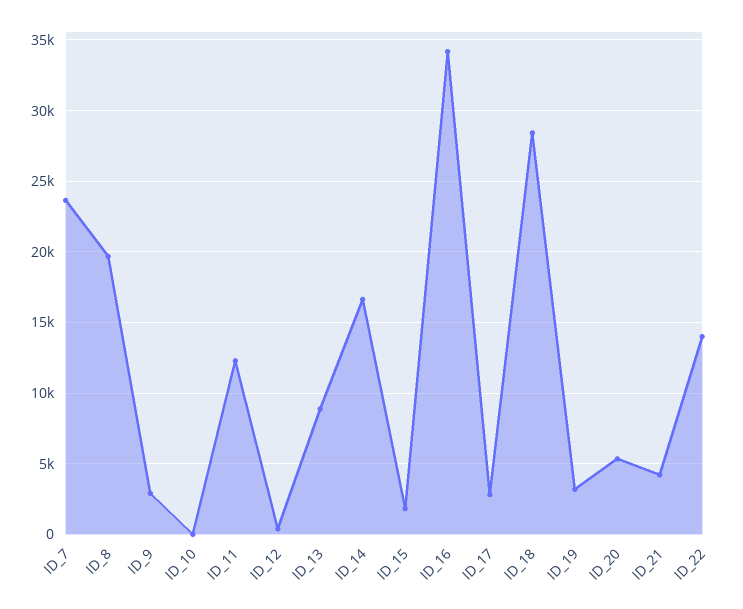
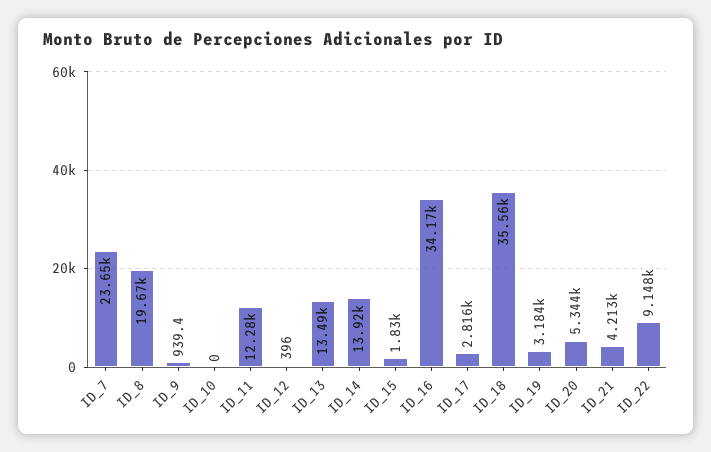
ID_9: 3000 -> 939.4
ID_13: 9000 -> 13490
ID_14: 16500 -> 13920
ID_18: 28500 -> 35560
ID_22: 14000 -> 9148

